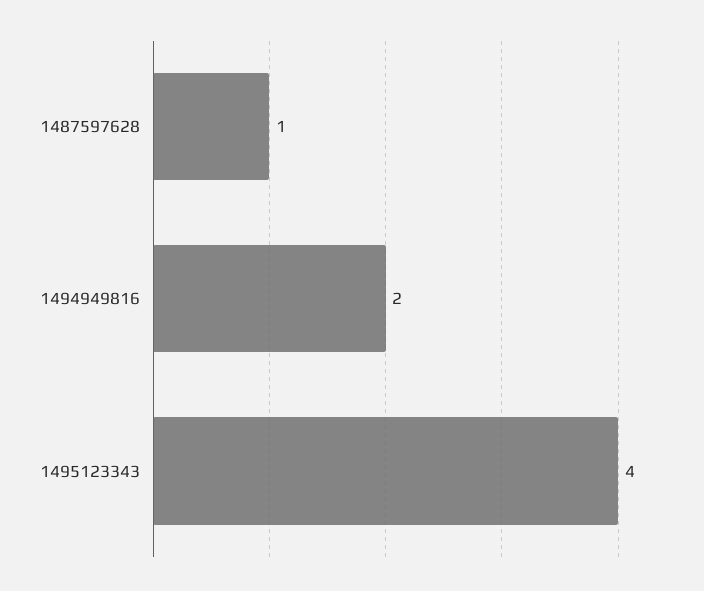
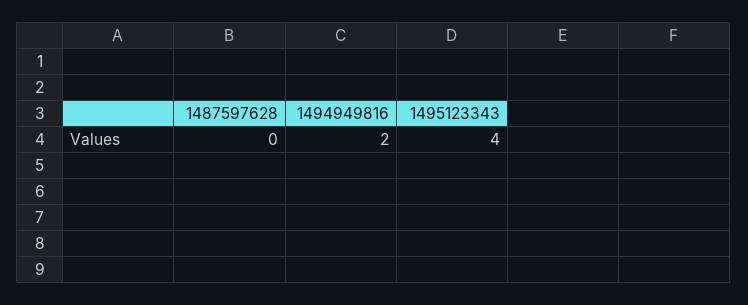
1487597628: 1 -> 0

